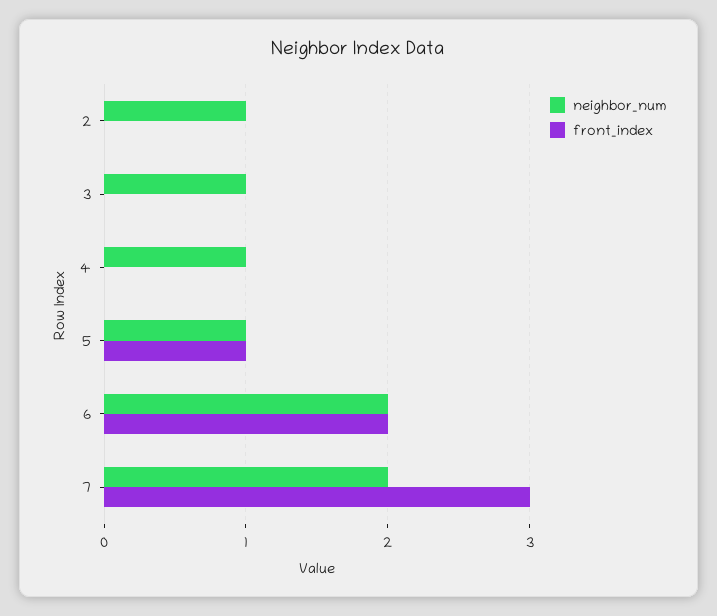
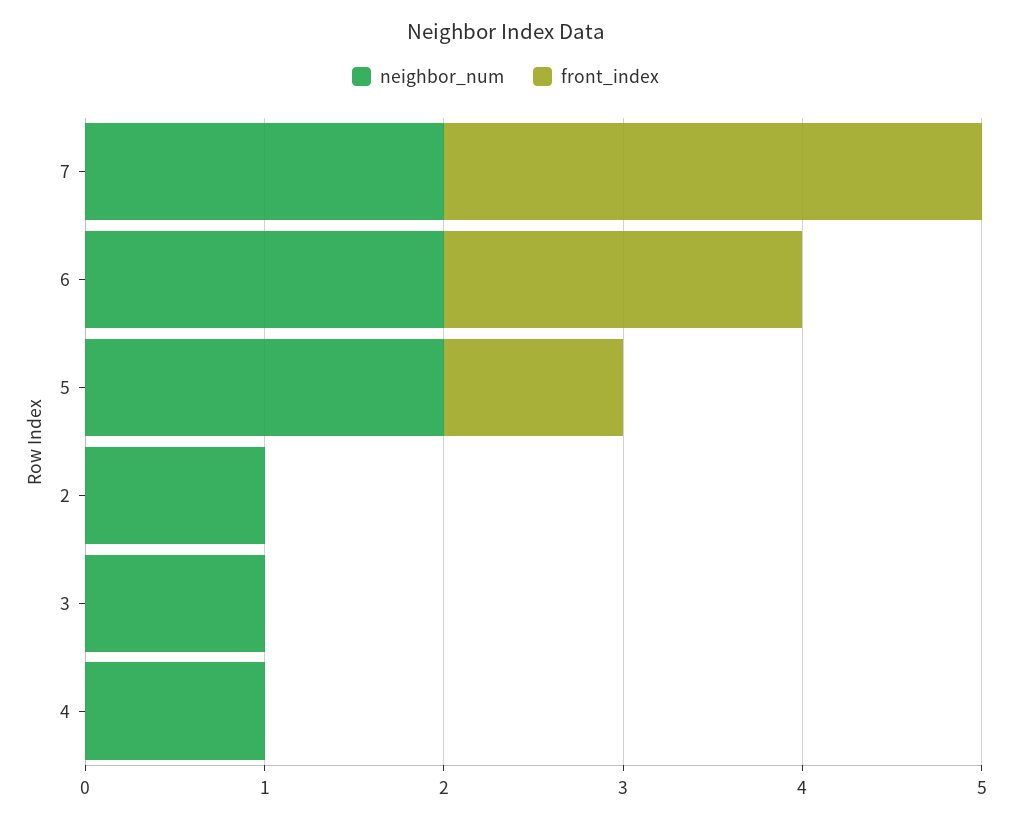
neighbor_num, 5: 1 -> 2

